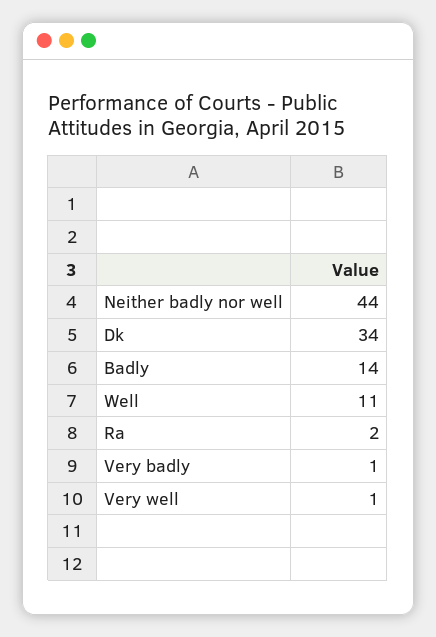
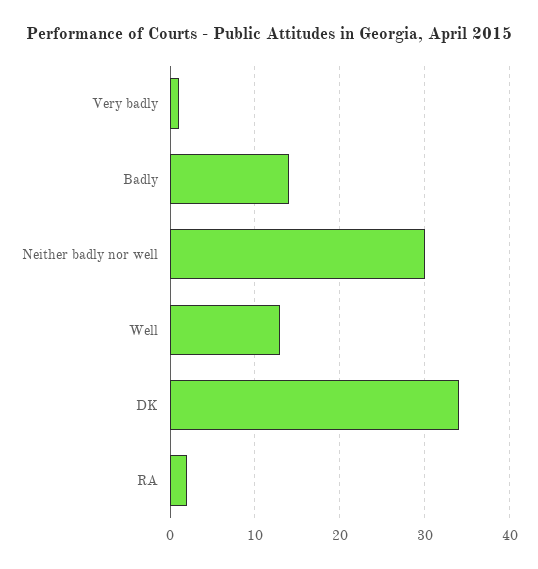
Neither badly nor well: 44 -> 30
Well: 11 -> 13
Very well: 1 -> none

